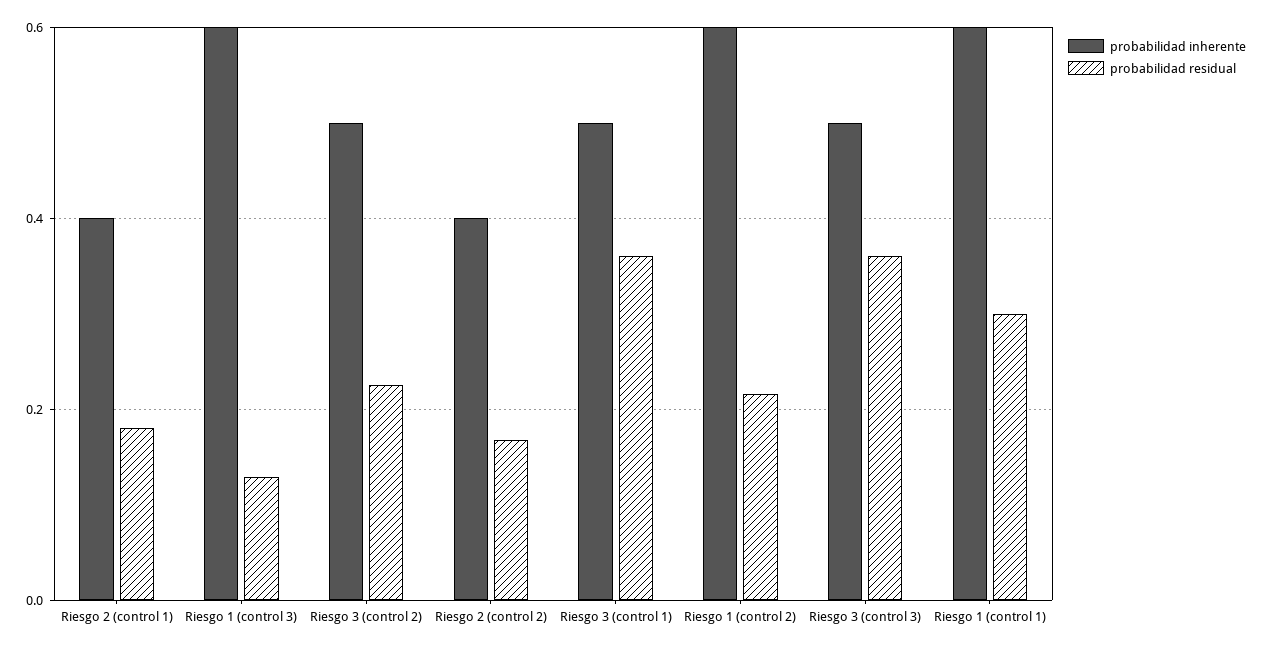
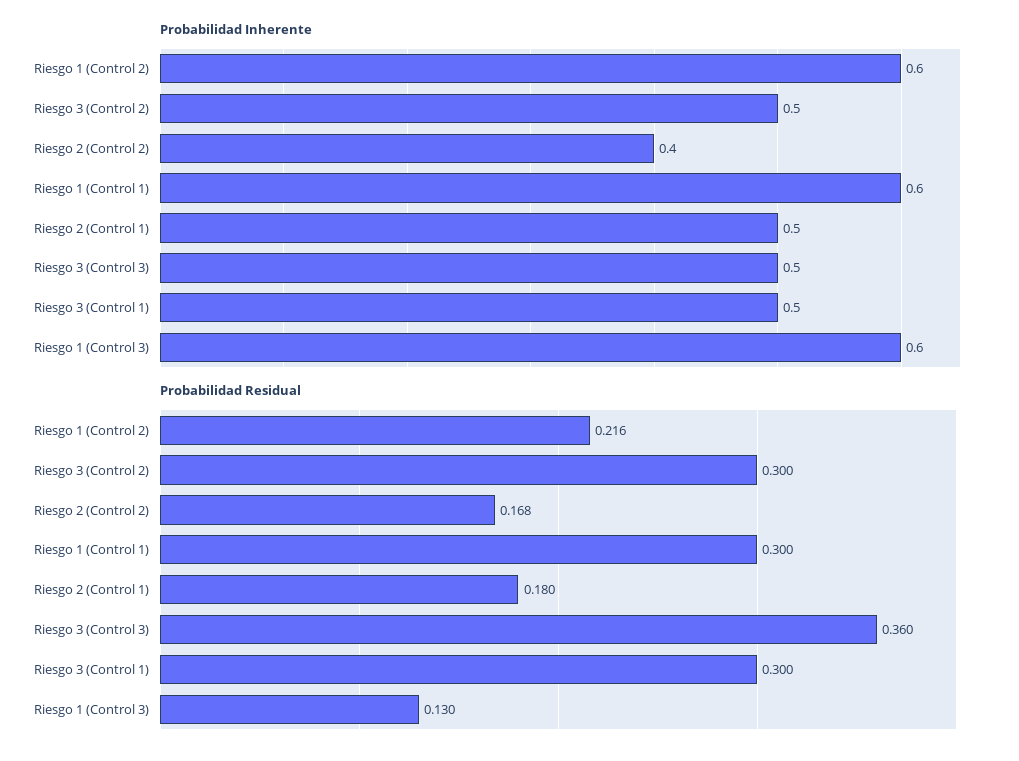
probabilidad inherente, Riesgo 2 (control 1): 0.4 -> 0.5
probabilidad residual, Riesgo 3 (control 2): 0.22 -> 0.3
probabilidad residual, Riesgo 3 (control 1): 0.36 -> 0.3

